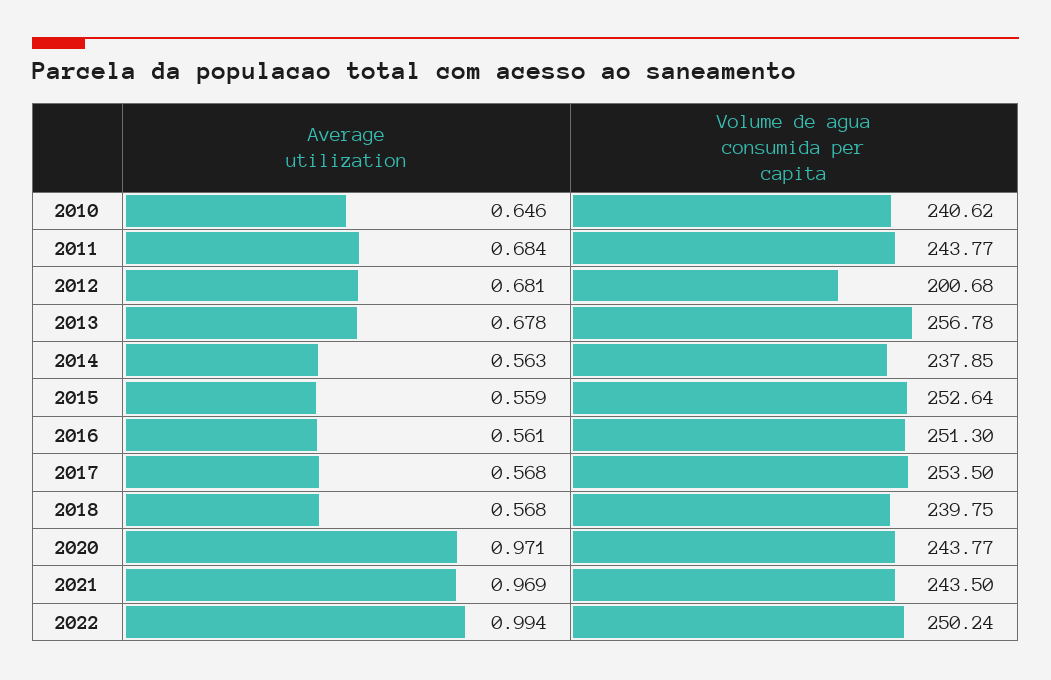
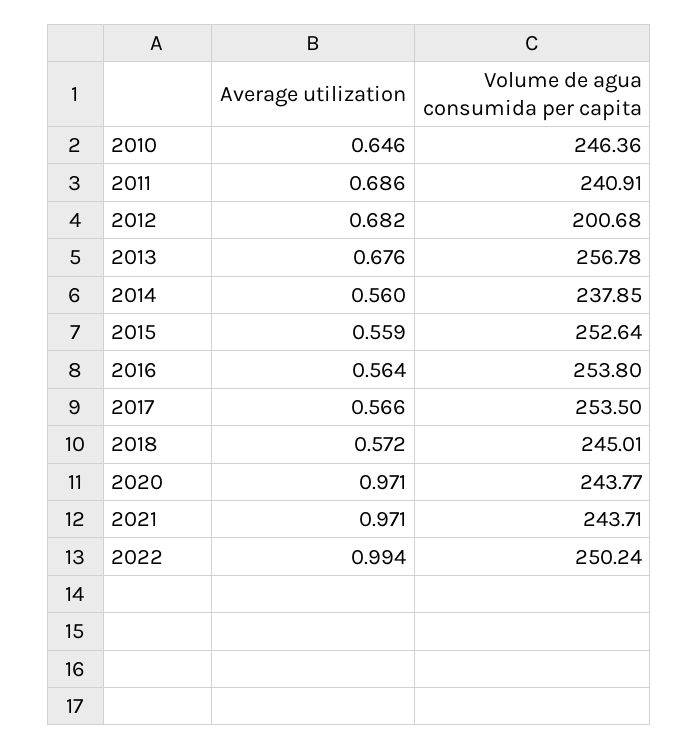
Volume de agua consumida per capita, 2010: 240.62 -> 246.36
Average utilization, 2011: 0.684 -> 0.686
Volume de agua consumida per capita, 2011: 243.77 -> 240.91
Average utilization, 2012: 0.681 -> 0.682
Average utilization, 2013: 0.678 -> 0.676
Average utilization, 2014: 0.563 -> 0.56
Average utilization, 2016: 0.561 -> 0.564
Volume de agua consumida per capita, 2016: 251.3 -> 253.8
Average utilization, 2017: 0.568 -> 0.566
Average utilization, 2018: 0.568 -> 0.572
Volume de agua consumida per capita, 2018: 239.75 -> 245.01
Average utilization, 2021: 0.969 -> 0.971
Volume de agua consumida per capita, 2021: 243.5 -> 243.71

